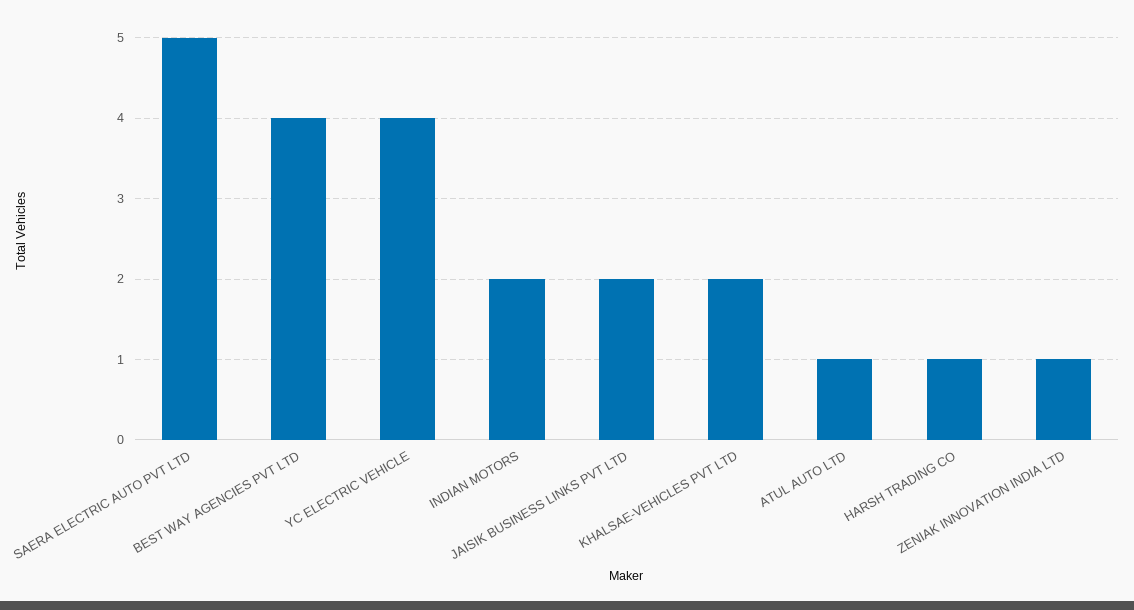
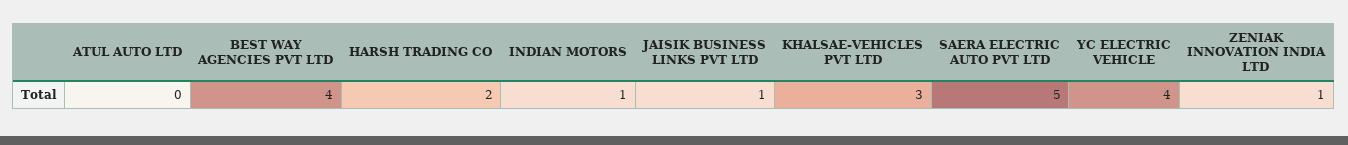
INDIAN MOTORS: 2 -> 1
JAISIK BUSINESS LINKS PVT LTD: 2 -> 1
KHALSAE-VEHICLES PVT LTD: 2 -> 3
ATUL AUTO LTD: 1 -> 0
HARSH TRADING CO: 1 -> 2

